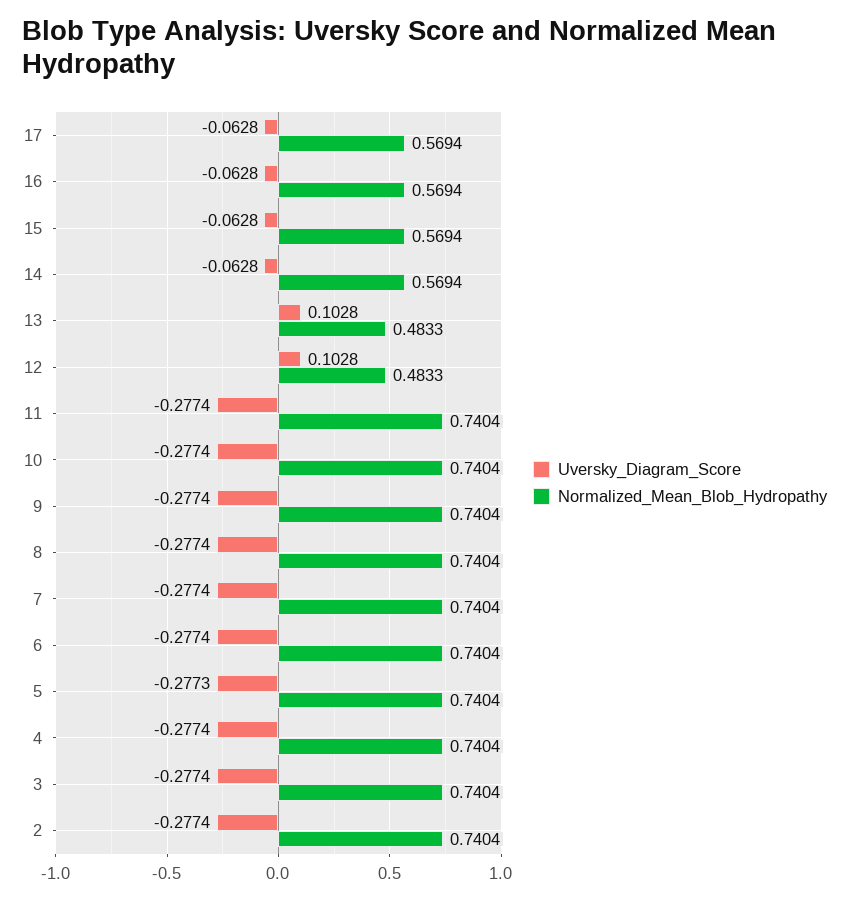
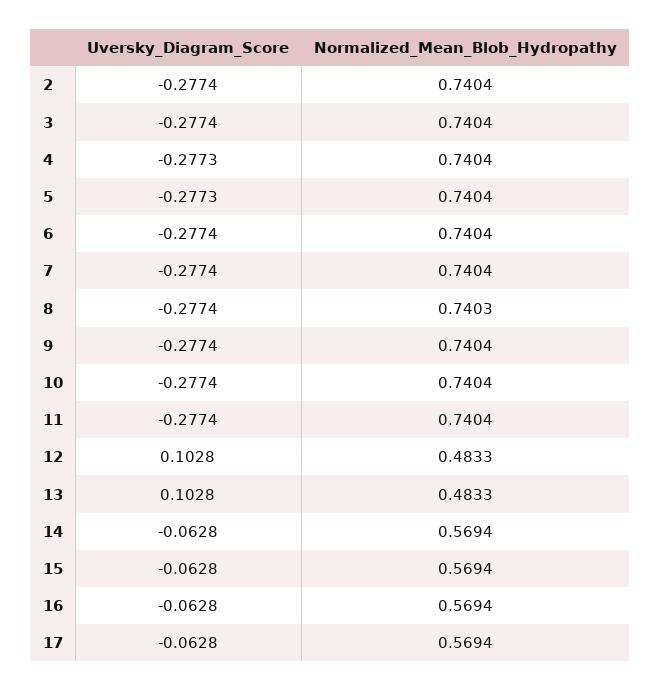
Normalized_Mean_Blob_Hydropathy, 8: 0.7404 -> 0.7403
Uversky_Diagram_Score, 4: -0.2774 -> -0.2773

